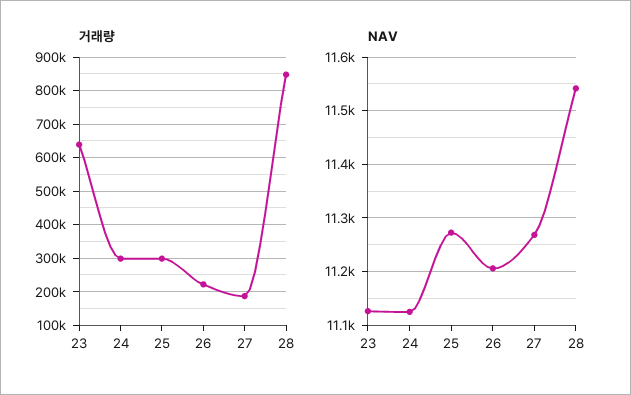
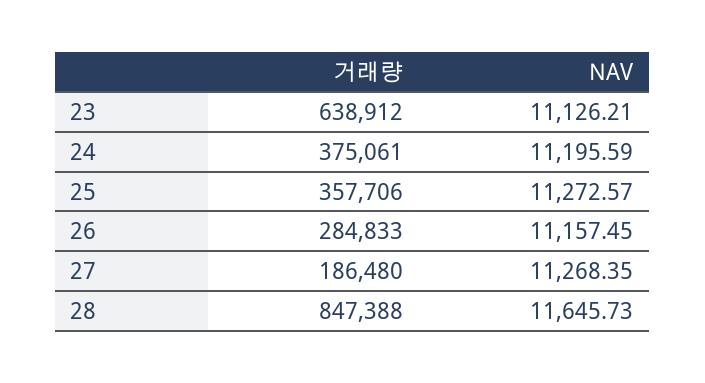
거래량, 24: 300000 -> 375061
거래량, 25: 300000 -> 357706
거래량, 26: 220000 -> 284833
NAV, 24: 11120 -> 11195.59
NAV, 26: 11200 -> 11157.45
NAV, 28: 11540 -> 11645.73

